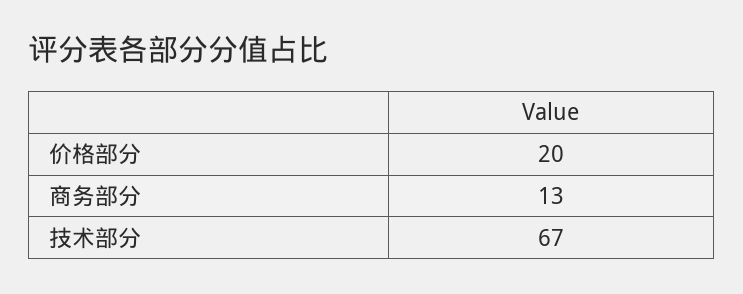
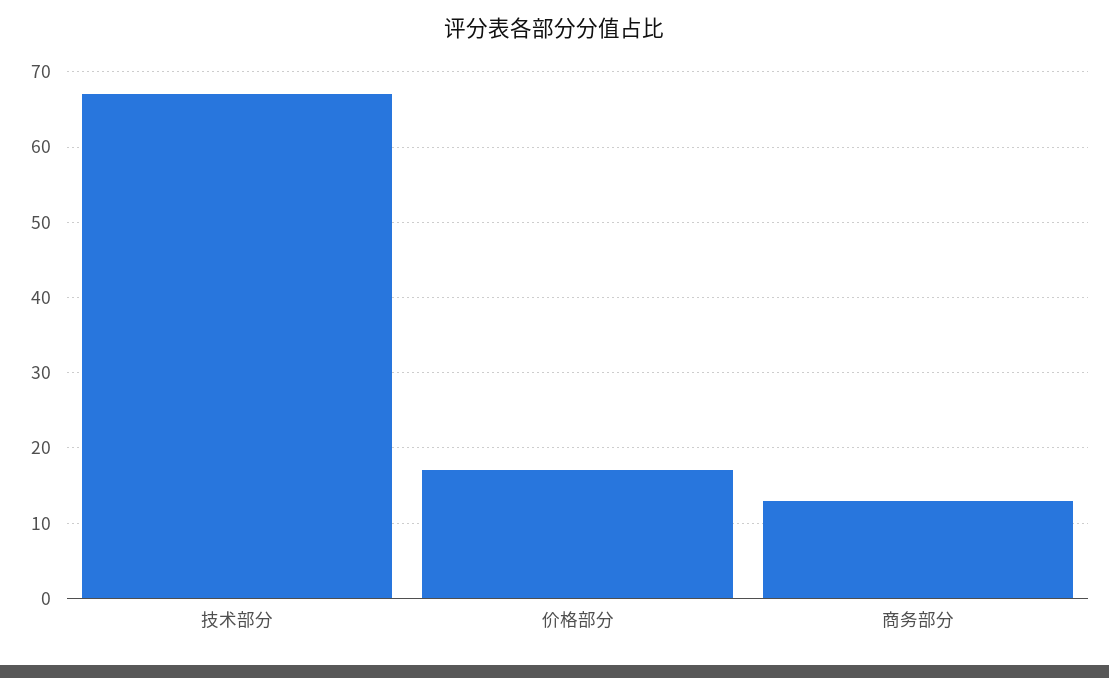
价格部分: 20 -> 17

